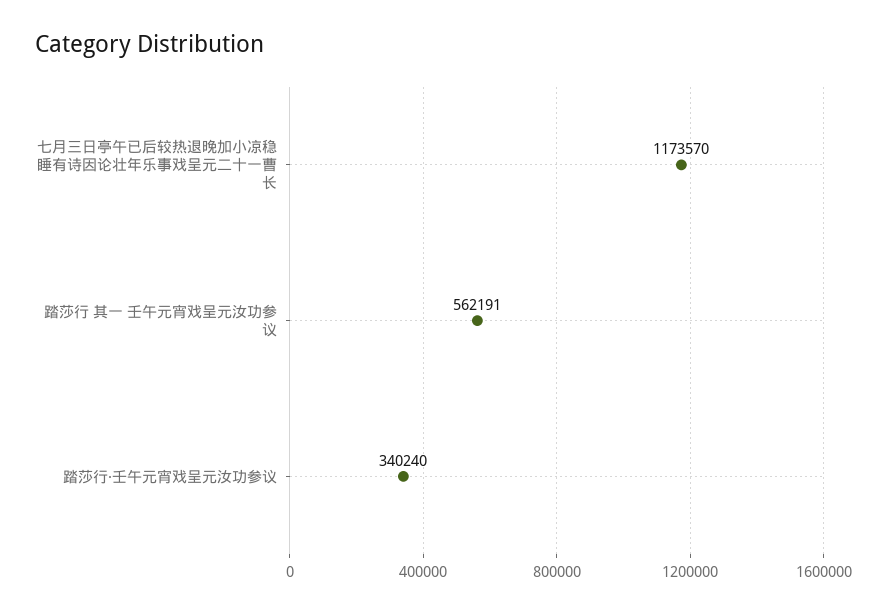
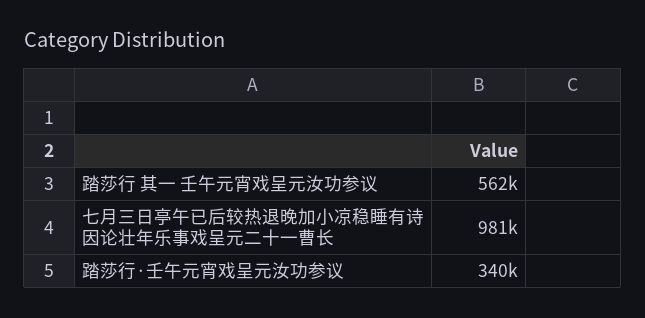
七月三日亭午已后较热退晚加小凉稳睡有诗因论壮年乐事戏呈元二十一曹长: 1173570 -> 981000

